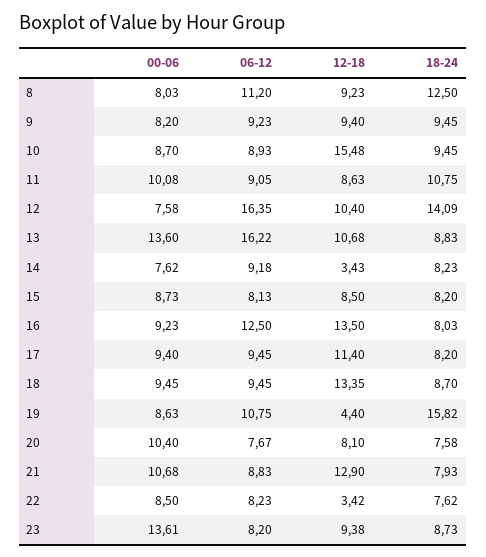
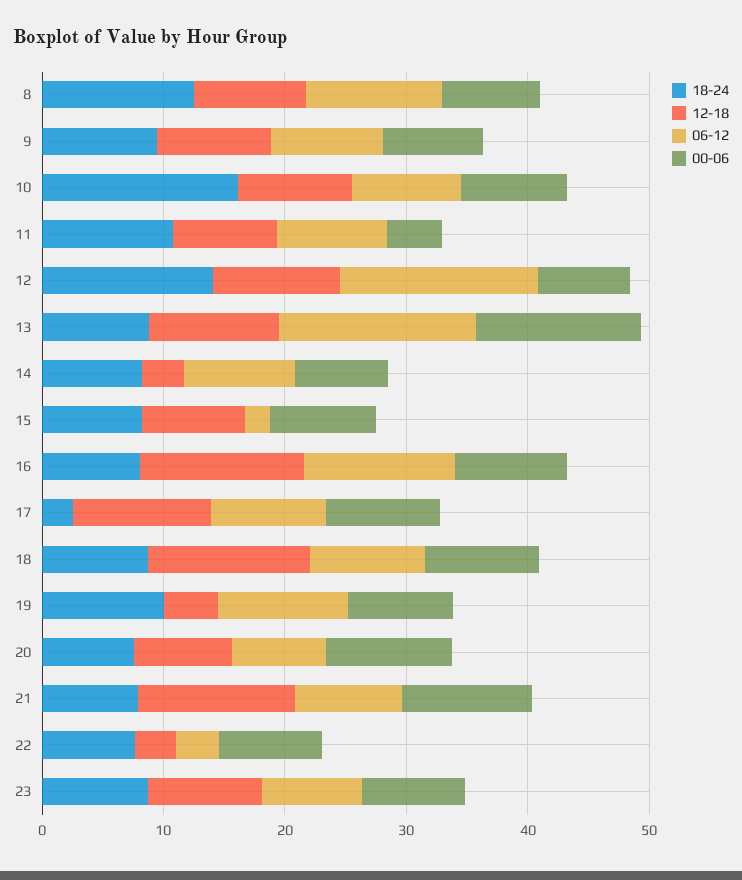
12-18, 10: 15.48 -> 10
18-24, 10: 9.45 -> 16
00-06, 11: 10.08 -> 4
06-12, 15: 8.13 -> 2
18-24, 17: 8.2 -> 2
18-24, 19: 15.82 -> 10
06-12, 22: 8.23 -> 4
00-06, 23: 13.61 -> 8

